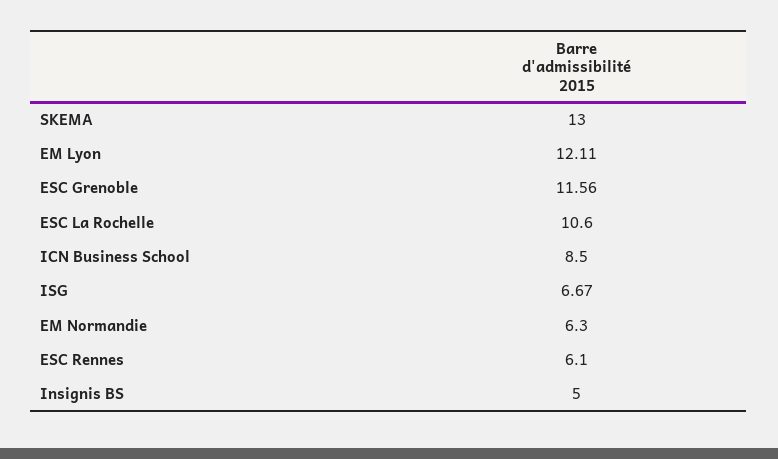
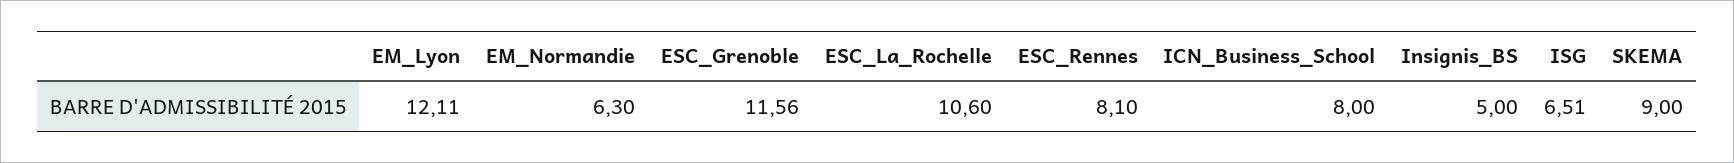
SKEMA: 13 -> 9
ICN Business School: 8.5 -> 8
ISG: 6.67 -> 6.51
ESC Rennes: 6.1 -> 8.1

